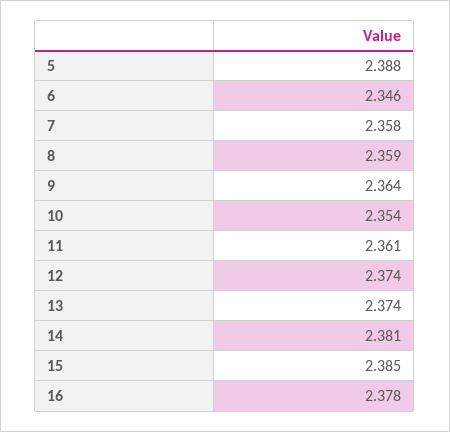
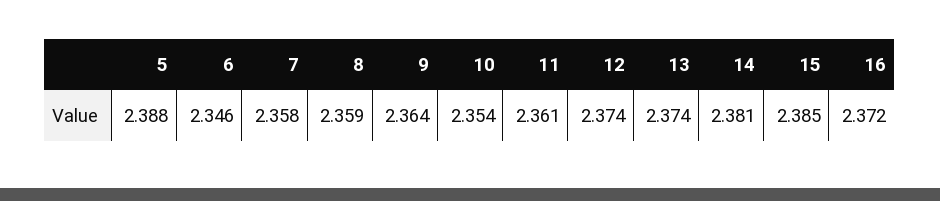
16: 2.378 -> 2.372

